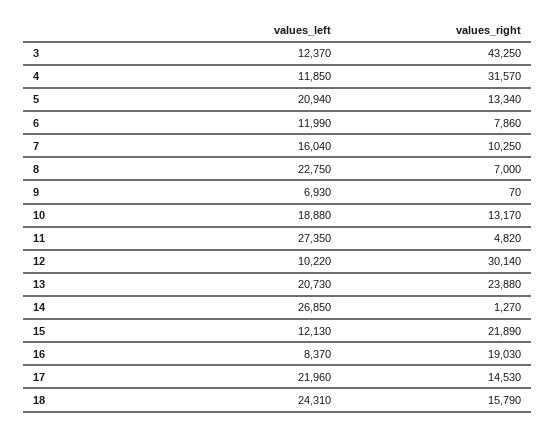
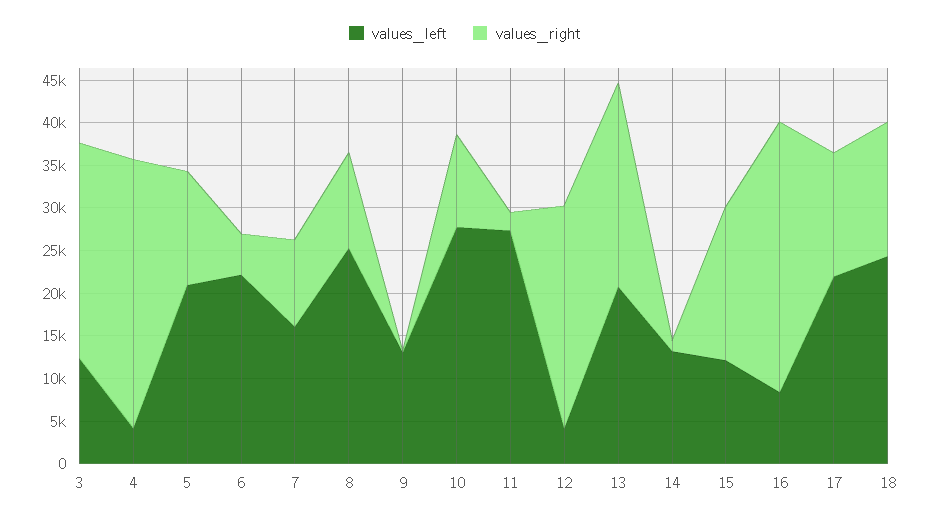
values_right, 3: 43250 -> 25000
values_left, 4: 11850 -> 4000
values_left, 6: 11990 -> 22000
values_right, 6: 7860 -> 5000
values_left, 8: 22750 -> 25000
values_right, 8: 7000 -> 11000
values_left, 9: 6930 -> 13000
values_left, 10: 18880 -> 28000
values_right, 10: 13170 -> 11000
values_right, 11: 4820 -> 2000
values_left, 12: 10220 -> 4000
values_right, 12: 30140 -> 26000
values_left, 14: 26850 -> 13000
values_right, 15: 21890 -> 18000
values_right, 16: 19030 -> 32000

